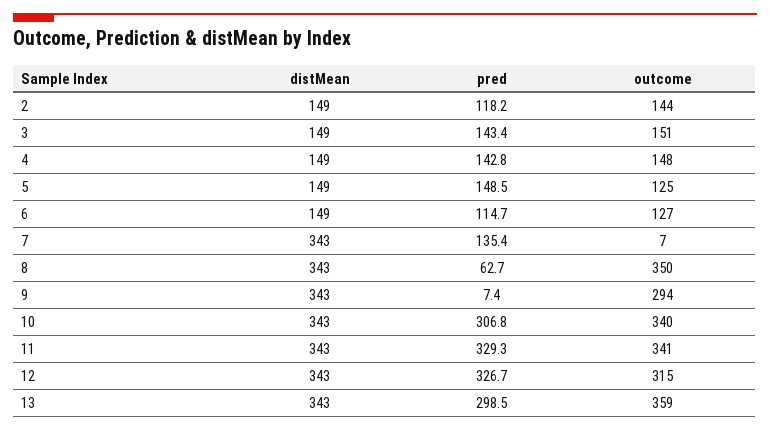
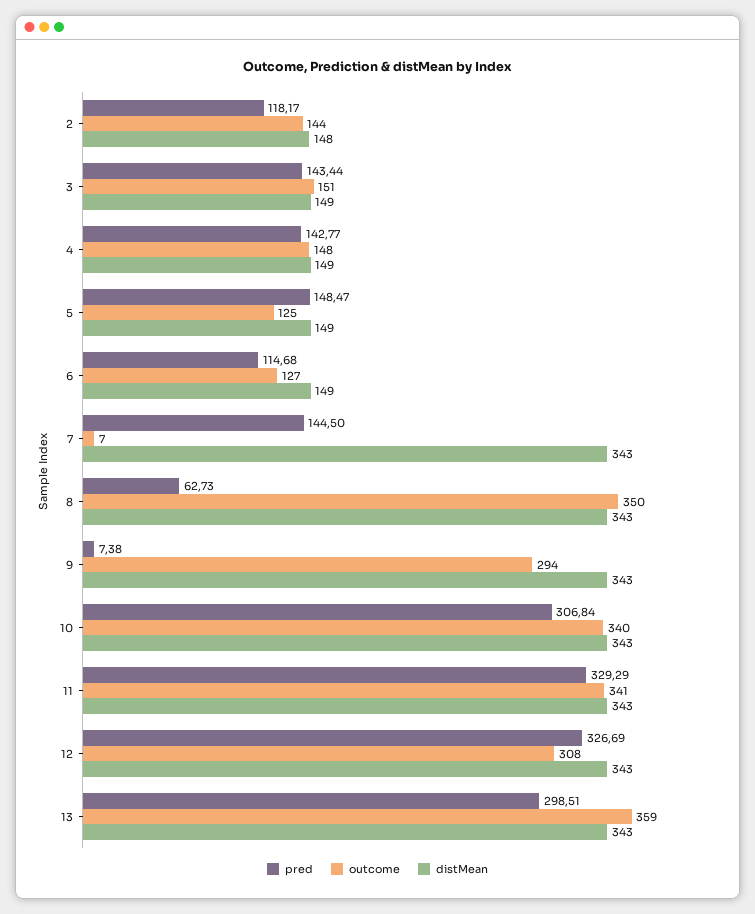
distMean, 2: 149 -> 148
pred, 7: 135.4 -> 144.5
outcome, 12: 315 -> 308

